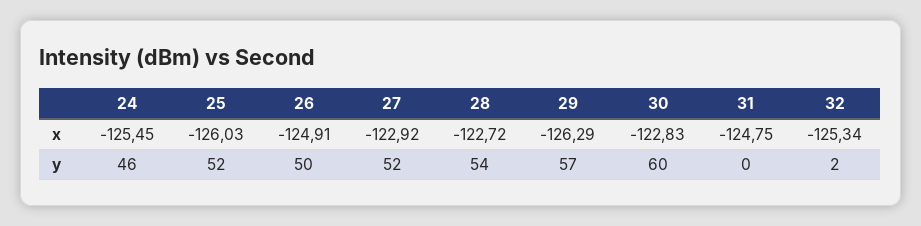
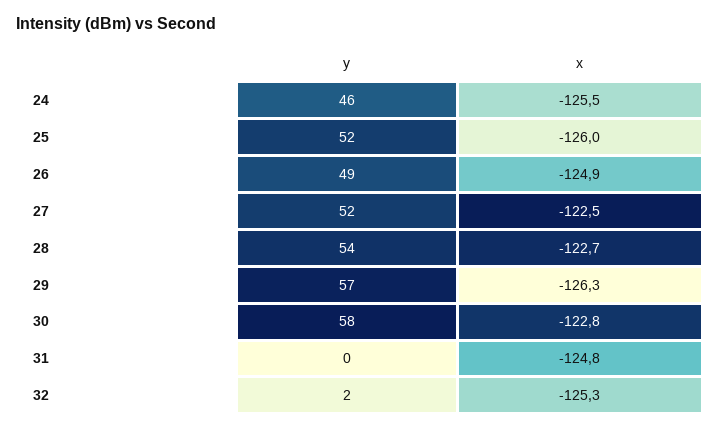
27, x: -122.92 -> -122.5
26, y: 50 -> 49
30, y: 60 -> 58

